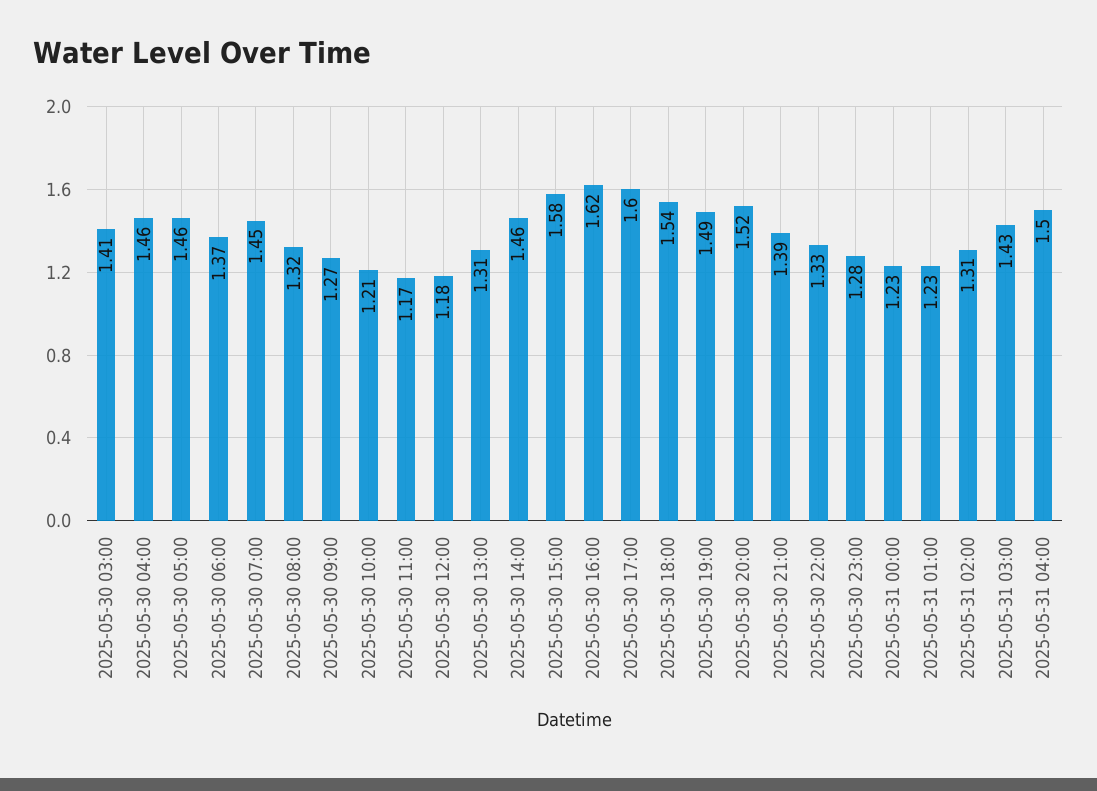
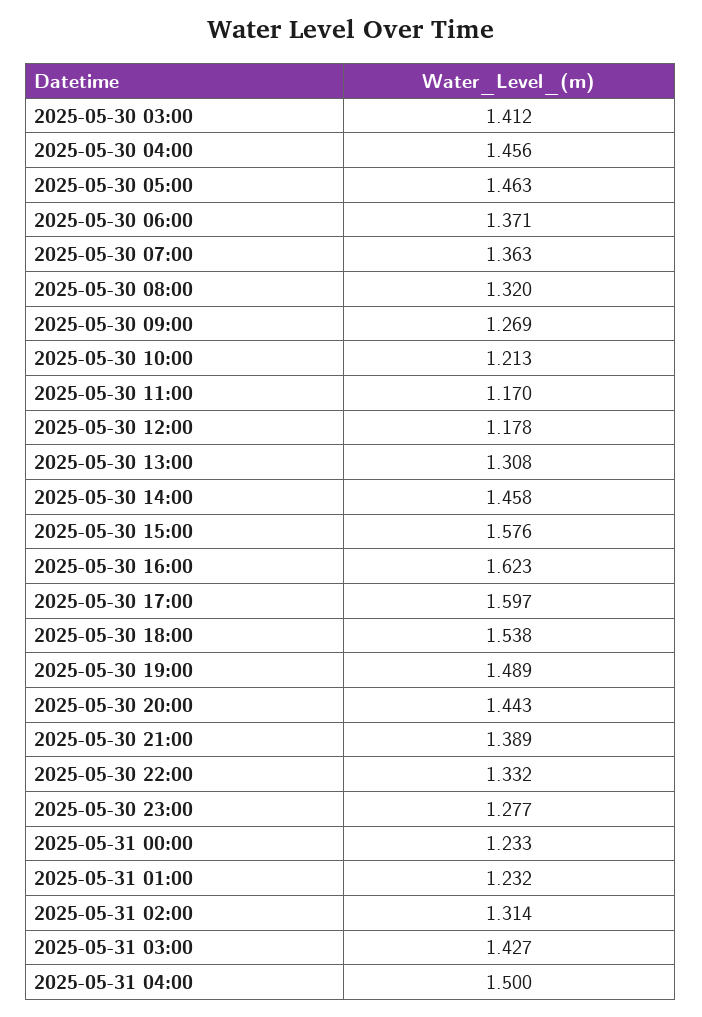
2025-05-30 07:00: 1.45 -> 1.363
2025-05-30 20:00: 1.52 -> 1.443

